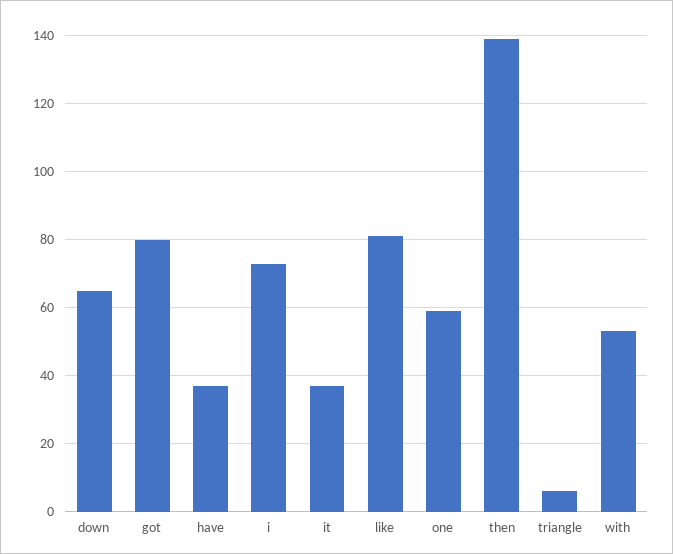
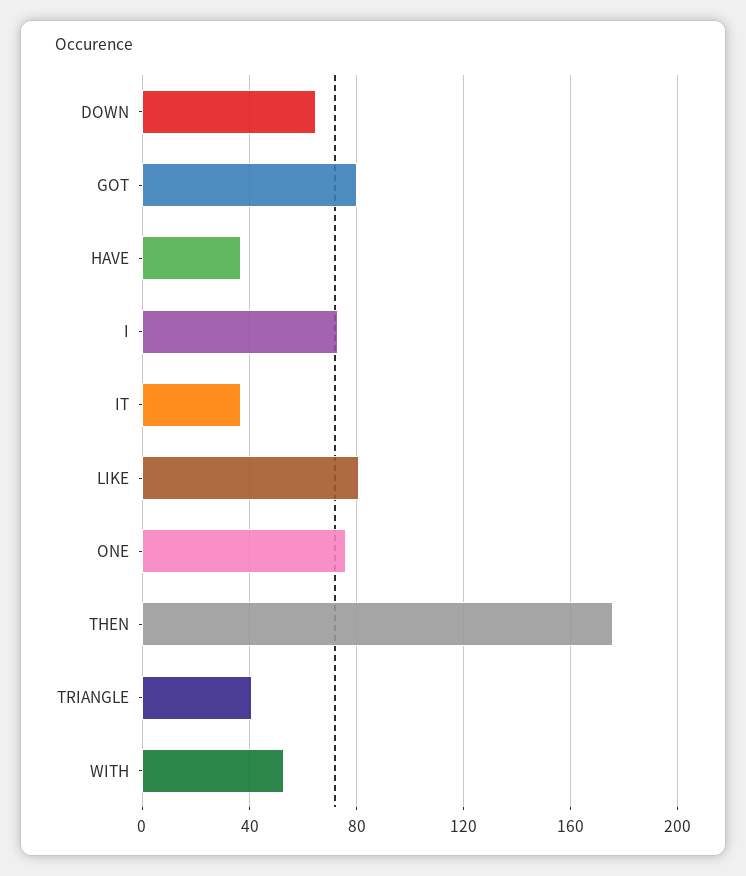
one: 60 -> 75
then: 140 -> 175
triangle: 5 -> 40

